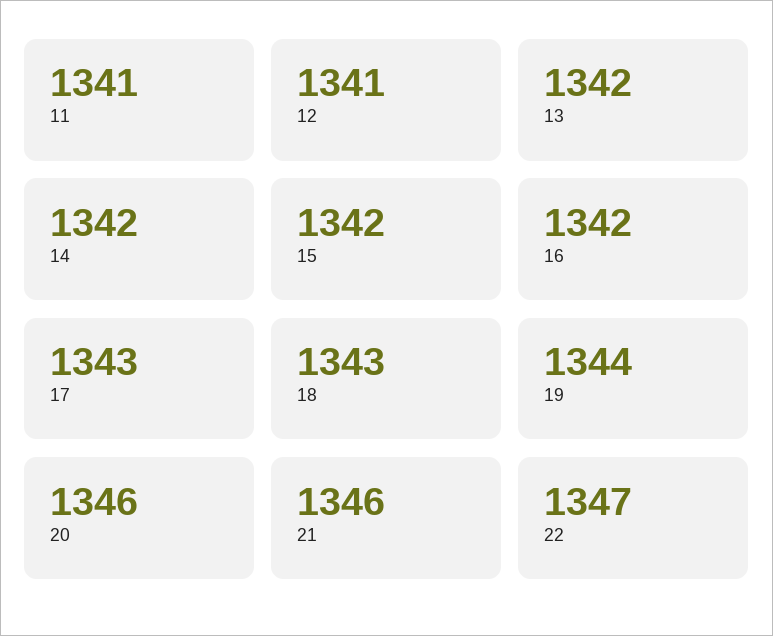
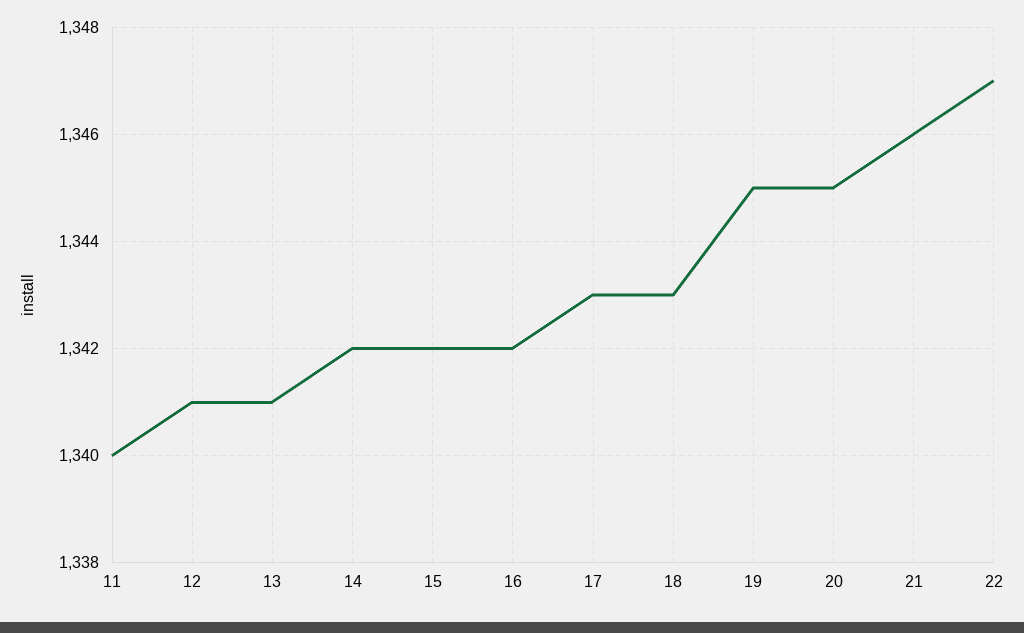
11: 1341 -> 1340
13: 1342 -> 1341
19: 1344 -> 1345
20: 1346 -> 1345

